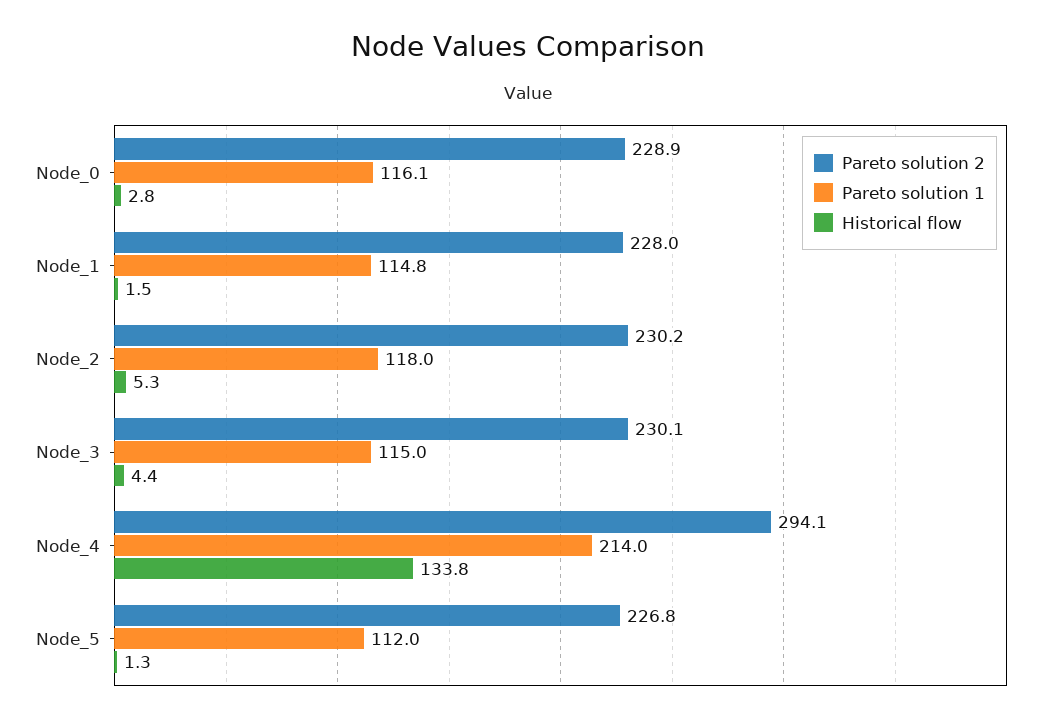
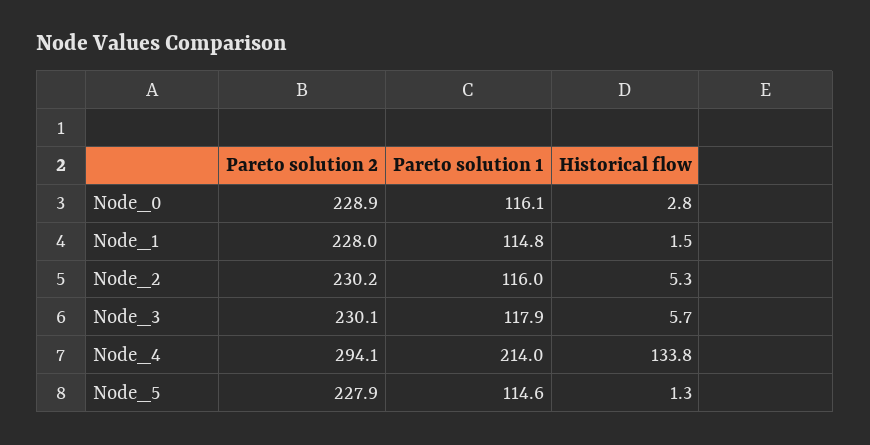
Pareto solution 1, Node_2: 118 -> 116
Pareto solution 1, Node_3: 115 -> 117.9
Historical flow, Node_3: 4.4 -> 5.7
Pareto solution 2, Node_5: 226.8 -> 227.9
Pareto solution 1, Node_5: 112 -> 114.6

